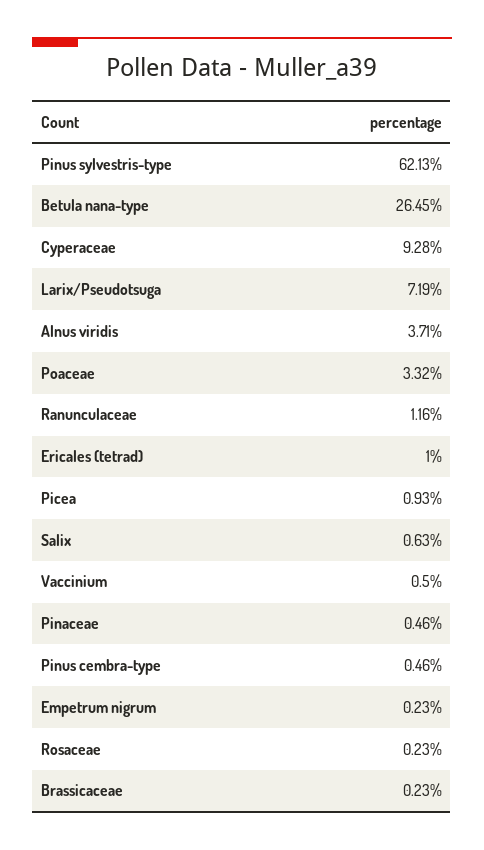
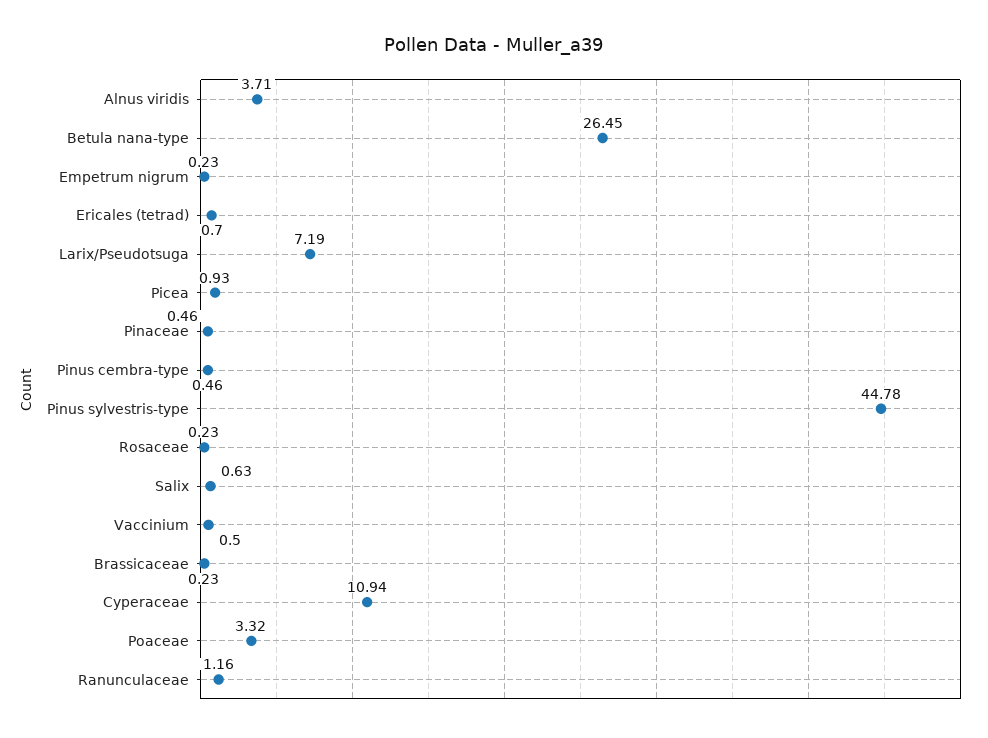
Pinus sylvestris-type: 62.13 -> 44.78
Cyperaceae: 9.28 -> 10.94
Ericales (tetrad): 1 -> 0.7

